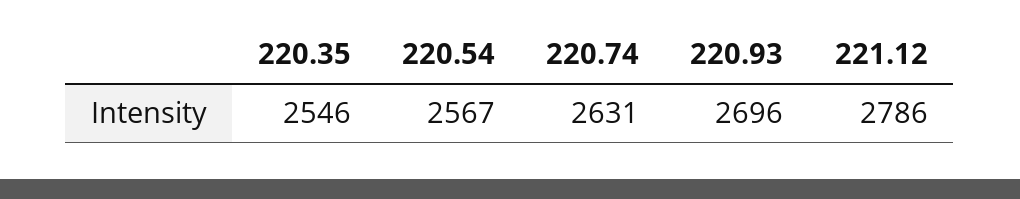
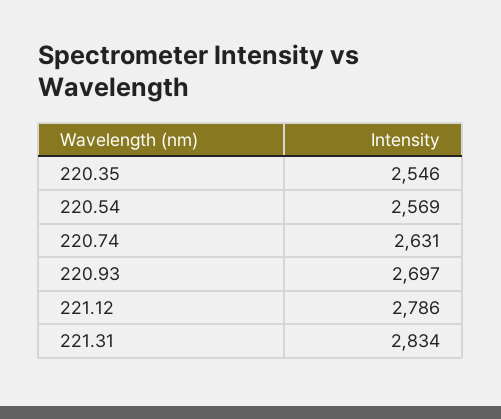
220.54: 2567 -> 2569
220.93: 2696 -> 2697
221.31: none -> 2834

